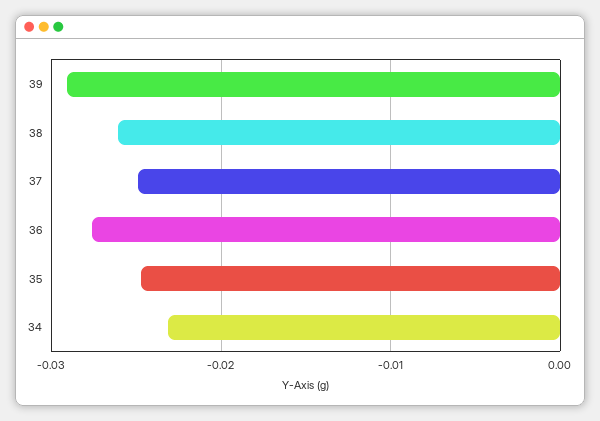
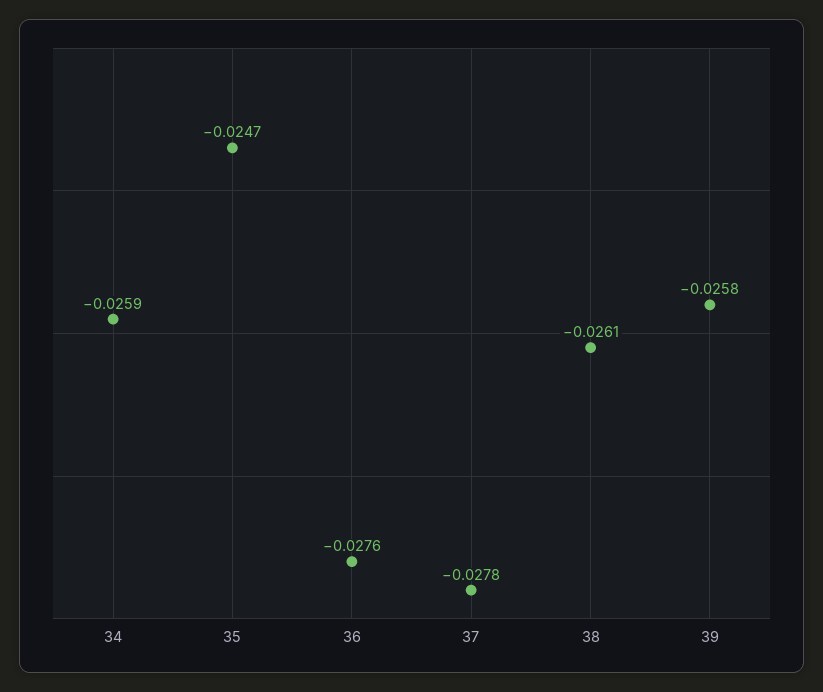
39: -0.029 -> -0.0258
37: -0.025 -> -0.0278
34: -0.023 -> -0.0259

